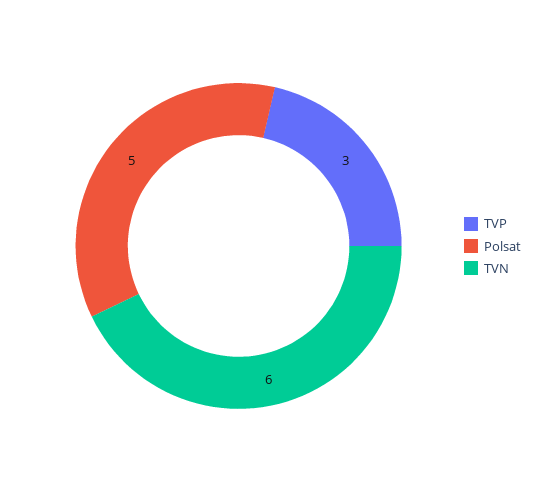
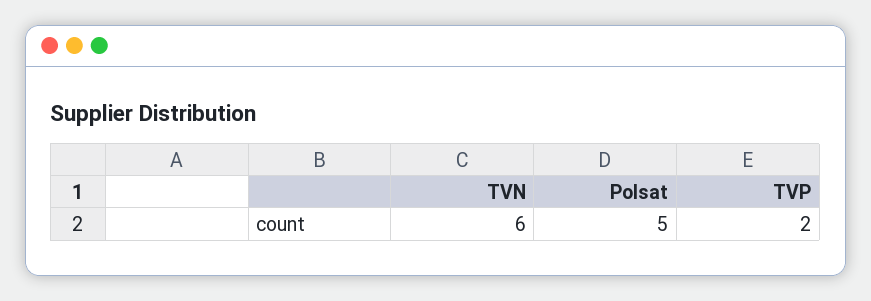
TVP: 3 -> 2

